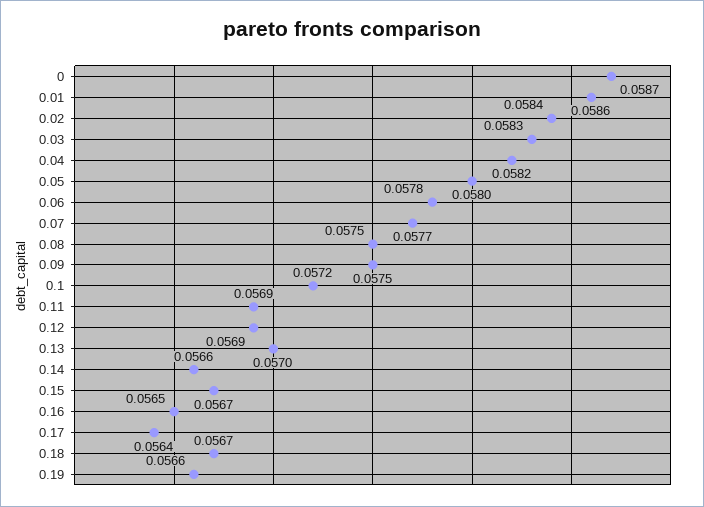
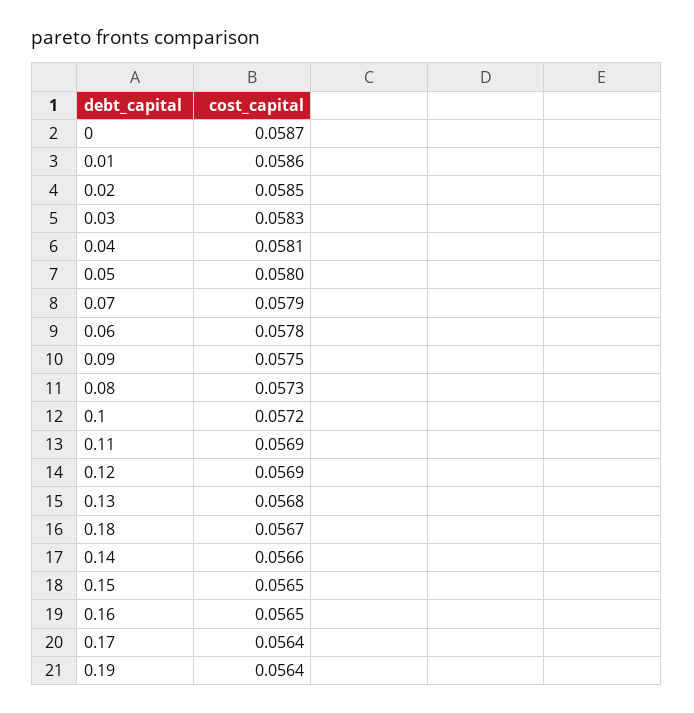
0.02: 0.0584 -> 0.0585
0.04: 0.0582 -> 0.0581
0.07: 0.0577 -> 0.0579
0.08: 0.0575 -> 0.0573
0.13: 0.057 -> 0.0568
0.15: 0.0567 -> 0.0565
0.19: 0.0566 -> 0.0564

